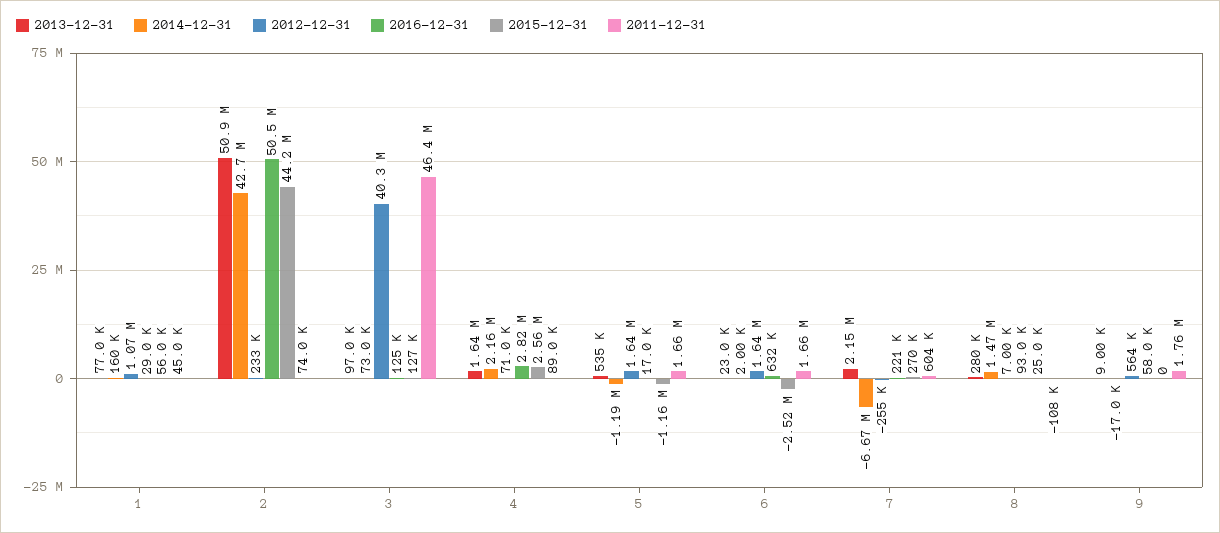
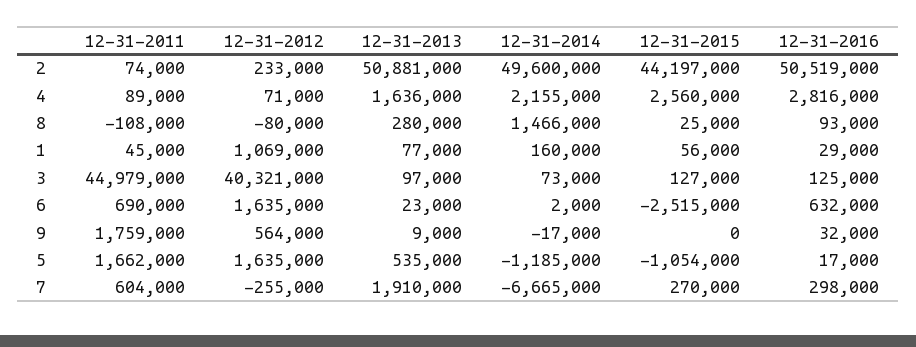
2014-12-31, 2: 42700000 -> 49600000
2011-12-31, 3: 46400000 -> 44979000
2015-12-31, 5: -1160000 -> -1054000
2011-12-31, 6: 1660000 -> 690000
2013-12-31, 7: 2150000 -> 1910000
2016-12-31, 7: 221000 -> 298000
2012-12-31, 8: 7000 -> -80000
2016-12-31, 9: 58000 -> 32000

